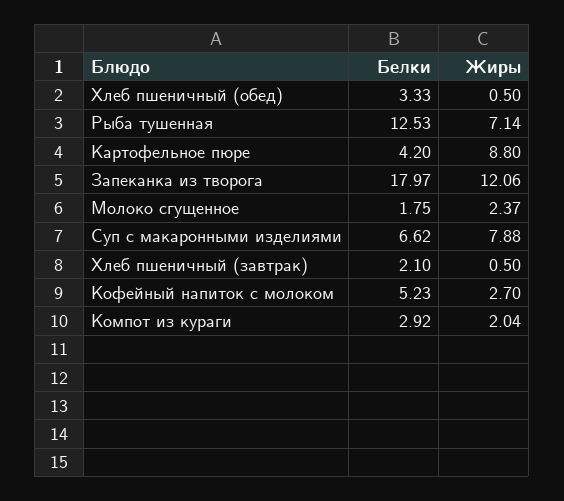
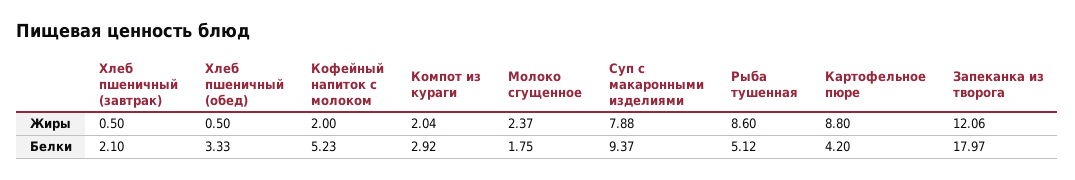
Белки, Рыба тушенная: 12.53 -> 5.12
Жиры, Рыба тушенная: 7.14 -> 8.6
Белки, Суп с макаронными изделиями: 6.62 -> 9.37
Жиры, Кофейный напиток с молоком: 2.7 -> 2

